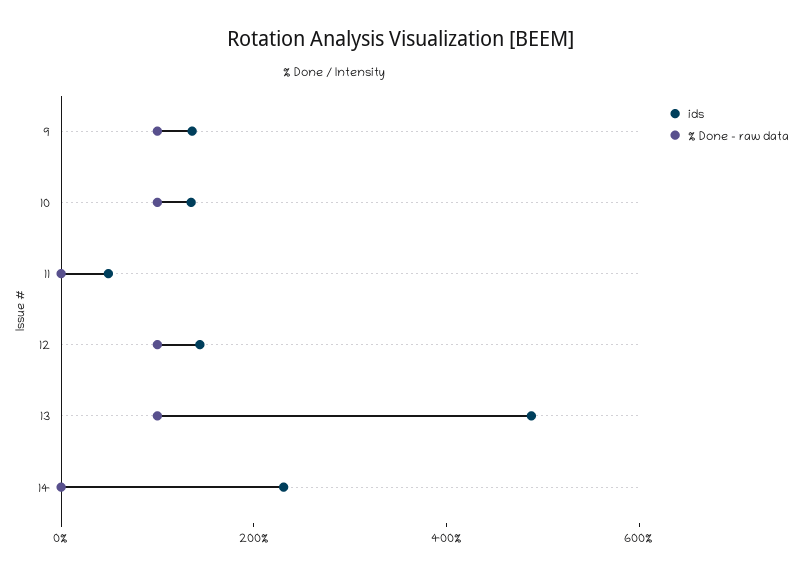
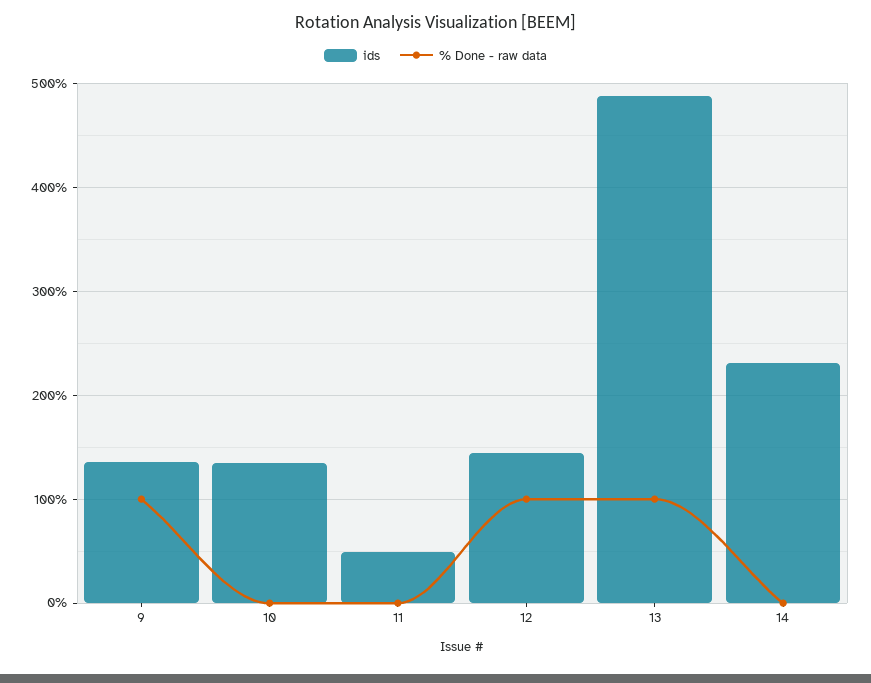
% Done - raw data, 10: 100 -> 0

